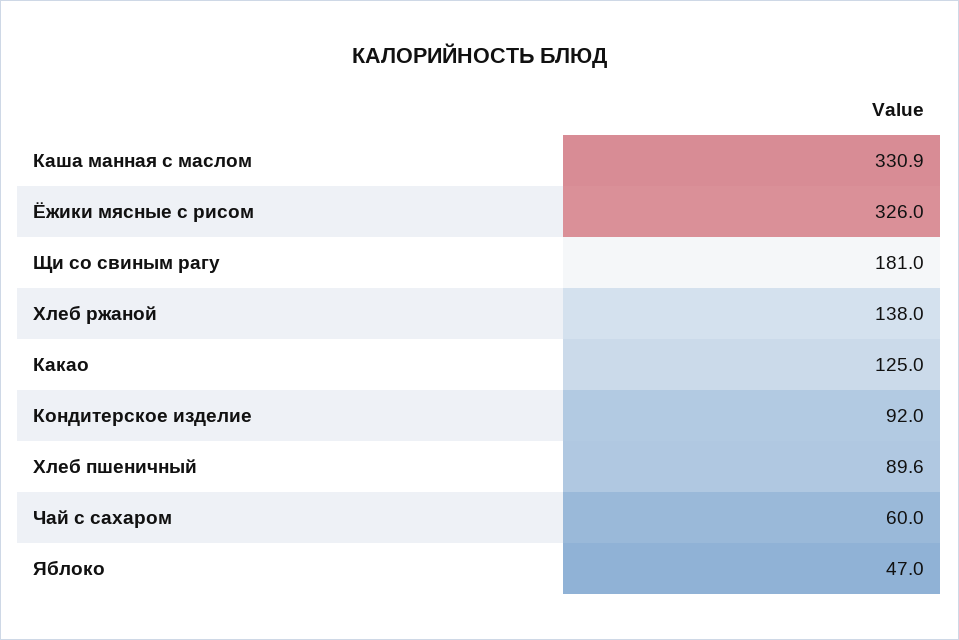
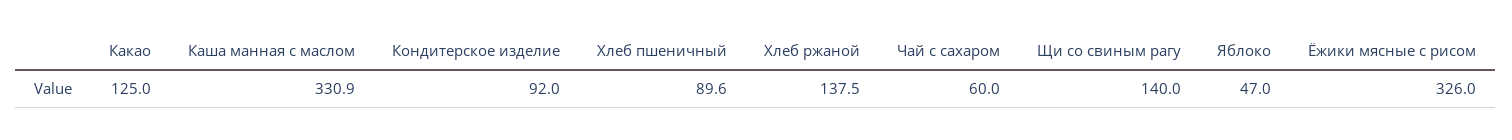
Щи со свиным рагу: 181 -> 140
Хлеб ржаной: 138 -> 137.5

